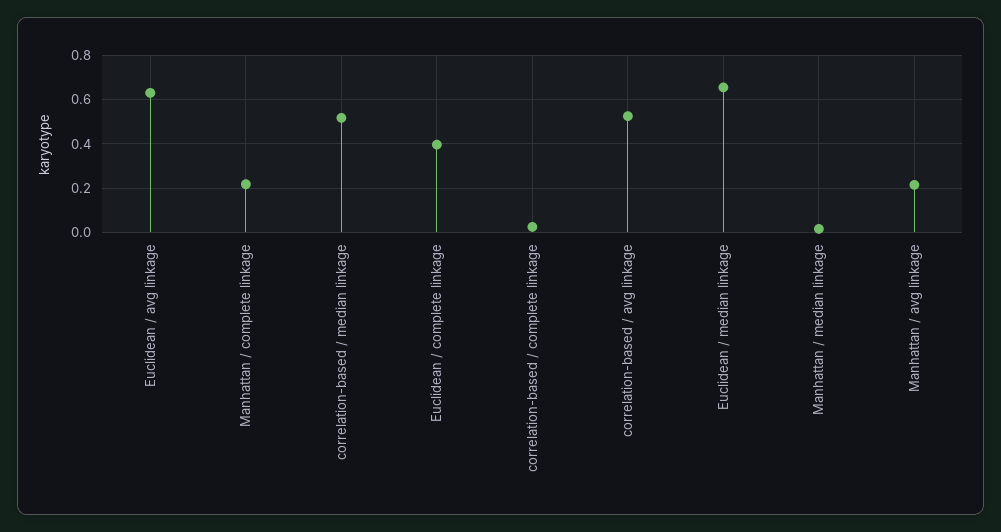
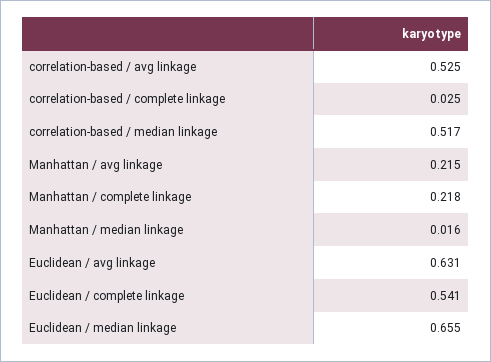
Euclidean / complete linkage: 0.4 -> 0.541

